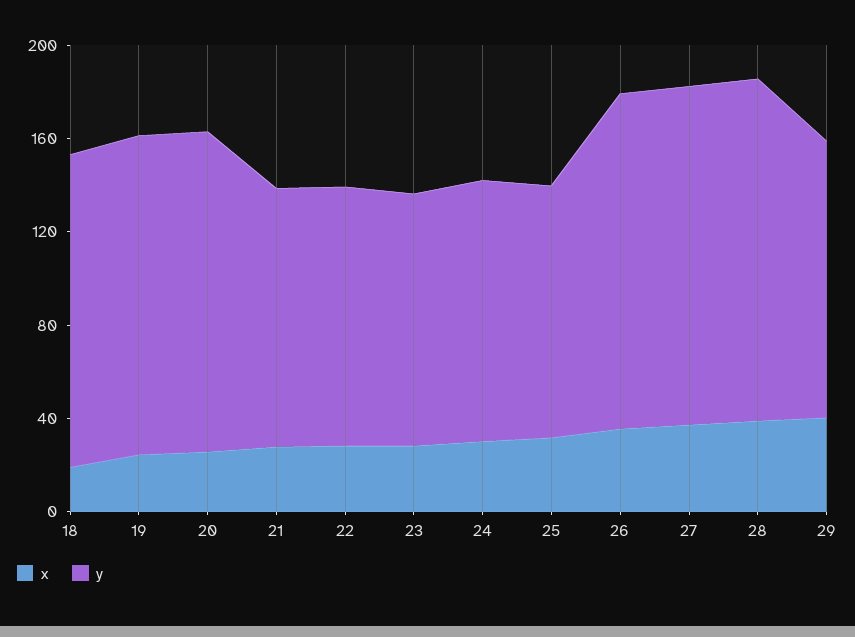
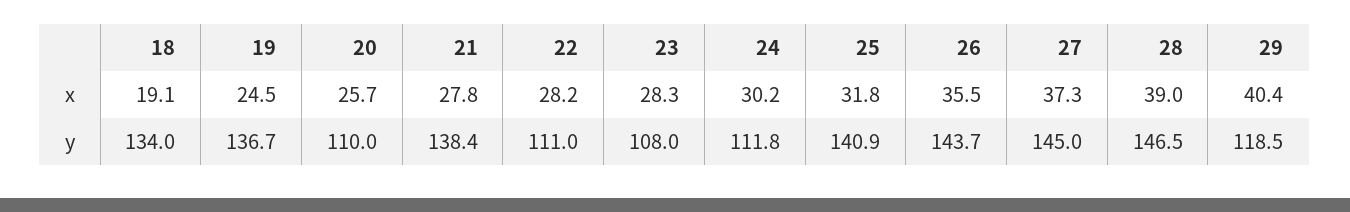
y, 20: 140 -> 110
y, 21: 110 -> 138.4
y, 25: 110 -> 140.9

